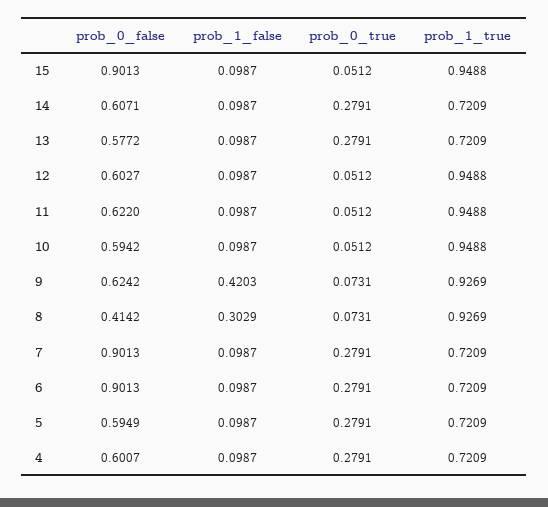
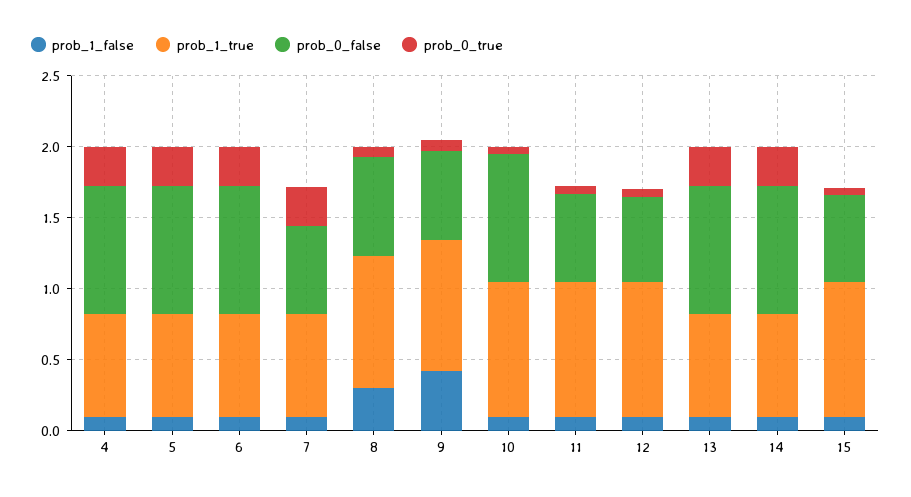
prob_0_false, 15: 0.9013 -> 0.6
prob_0_false, 14: 0.6071 -> 0.9
prob_0_false, 13: 0.5772 -> 0.9
prob_0_false, 10: 0.5942 -> 0.9
prob_0_false, 8: 0.4142 -> 0.7
prob_0_false, 7: 0.9013 -> 0.6
prob_0_false, 5: 0.5949 -> 0.9
prob_0_false, 4: 0.6007 -> 0.9

